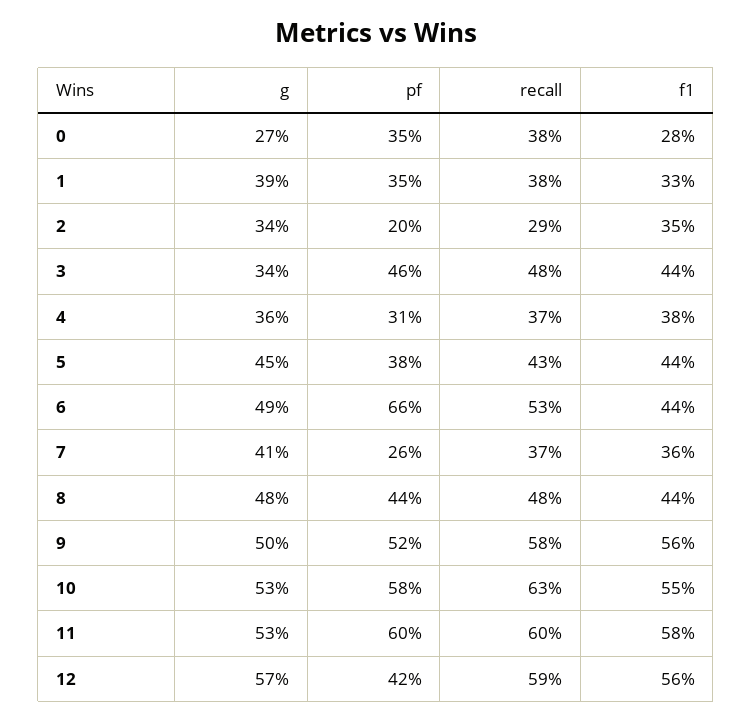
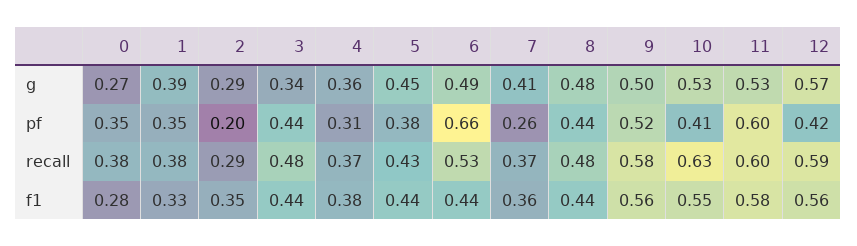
g, 2: 0.34 -> 0.29
pf, 3: 0.46 -> 0.44
pf, 10: 0.58 -> 0.41

